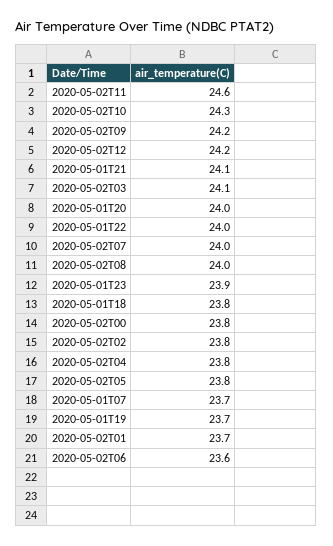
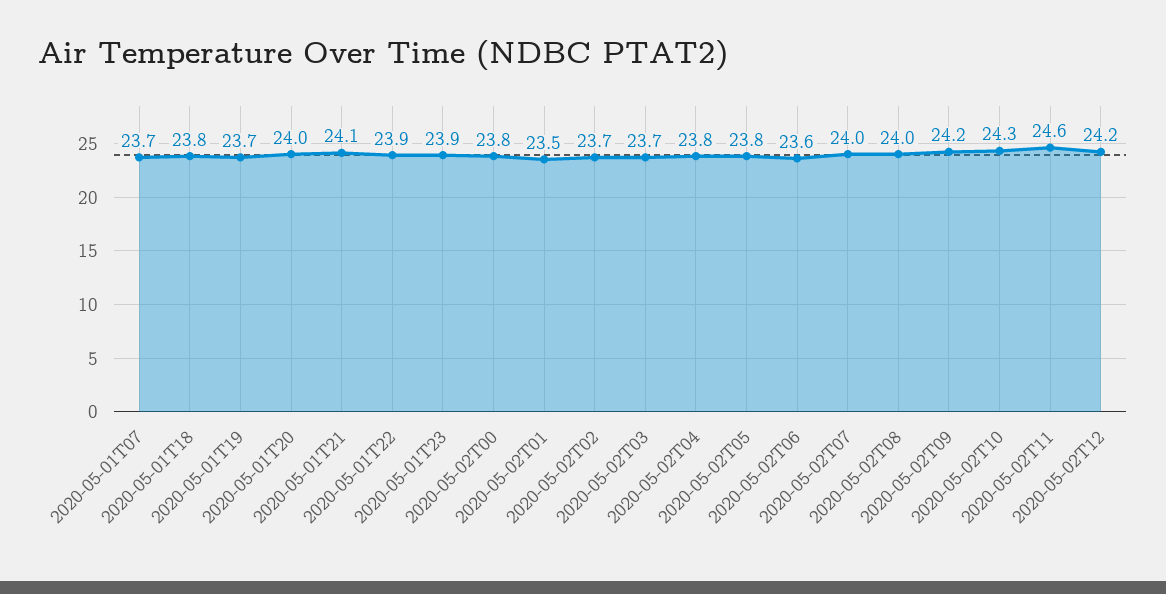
2020-05-02T03: 24.1 -> 23.7
2020-05-01T22: 24 -> 23.9
2020-05-02T02: 23.8 -> 23.7
2020-05-02T01: 23.7 -> 23.5

